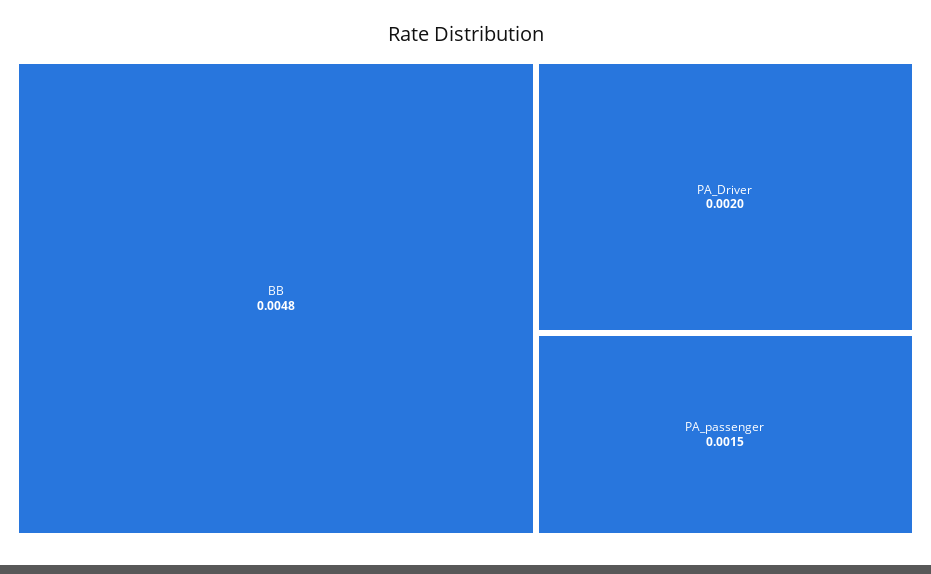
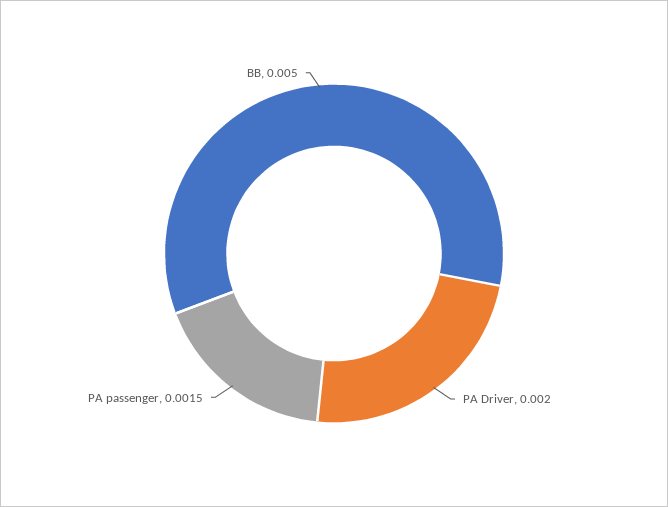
BB: 0.0048 -> 0.005

